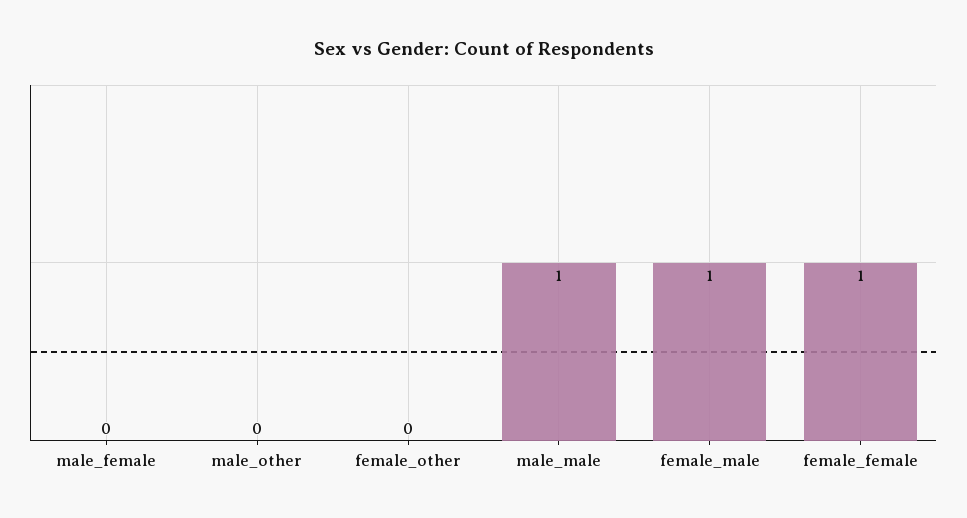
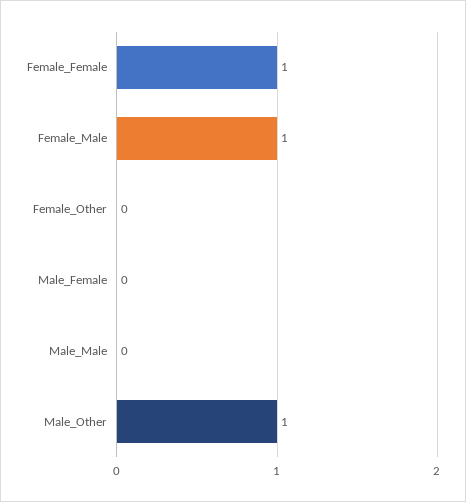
male_other: 0 -> 1
male_male: 1 -> 0

